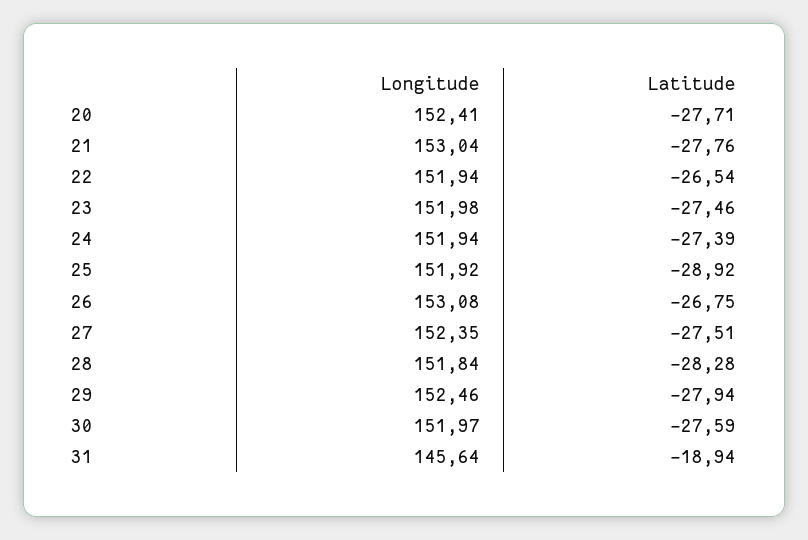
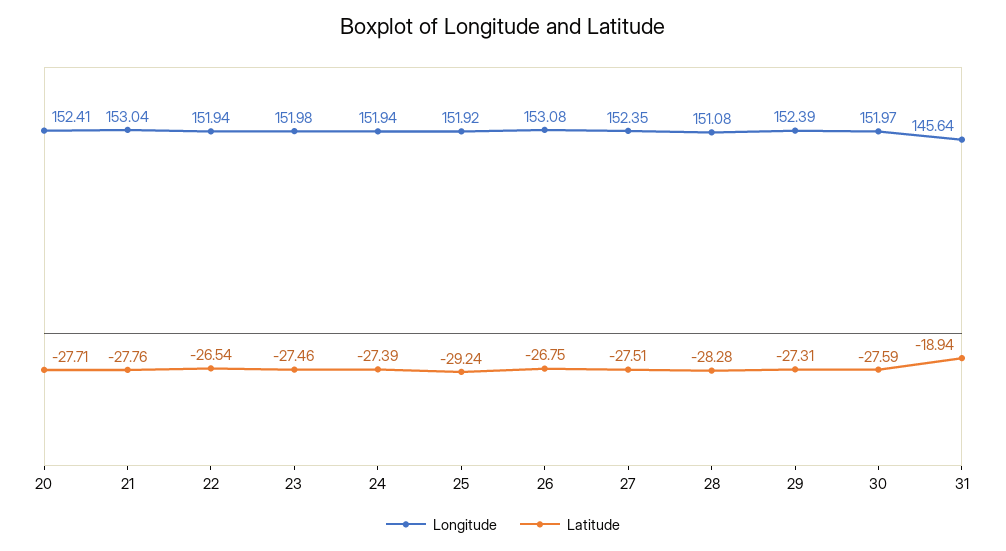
Latitude, 25: -28.92 -> -29.24
Longitude, 28: 151.84 -> 151.08
Longitude, 29: 152.46 -> 152.39
Latitude, 29: -27.94 -> -27.31

